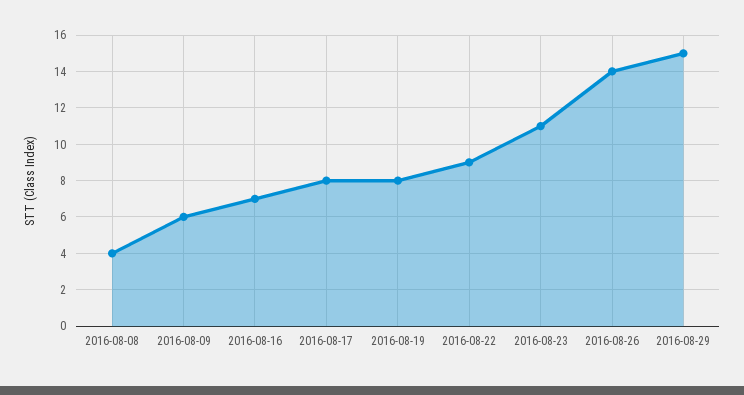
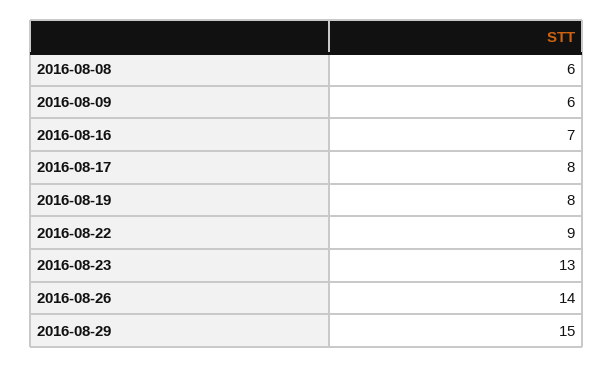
2016-08-08: 4 -> 6
2016-08-23: 11 -> 13

